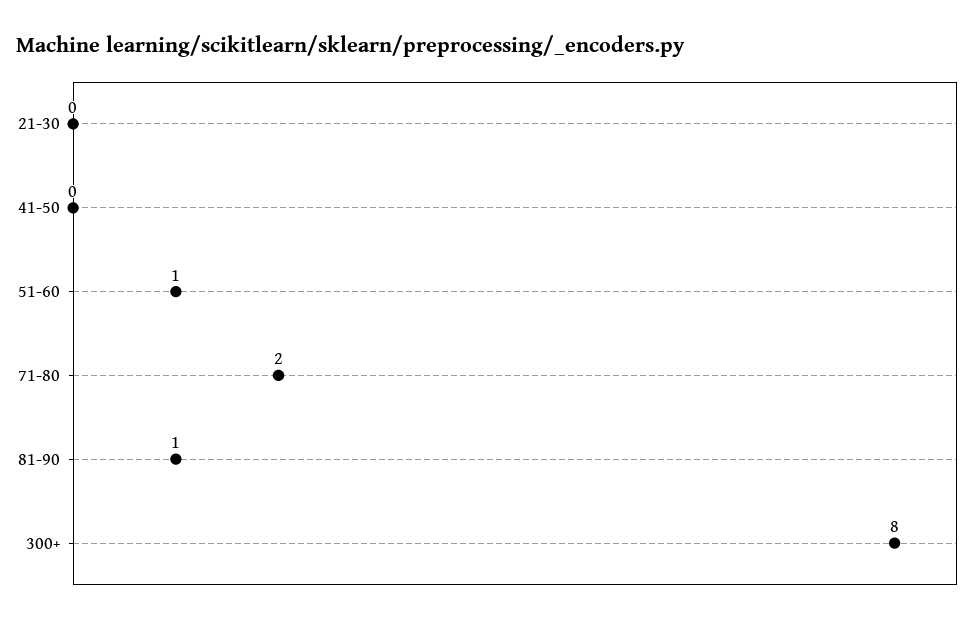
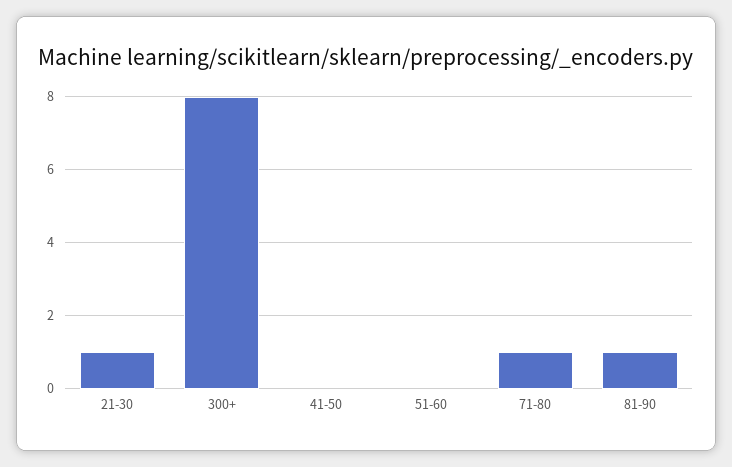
21-30: 0 -> 1
51-60: 1 -> 0
71-80: 2 -> 1

